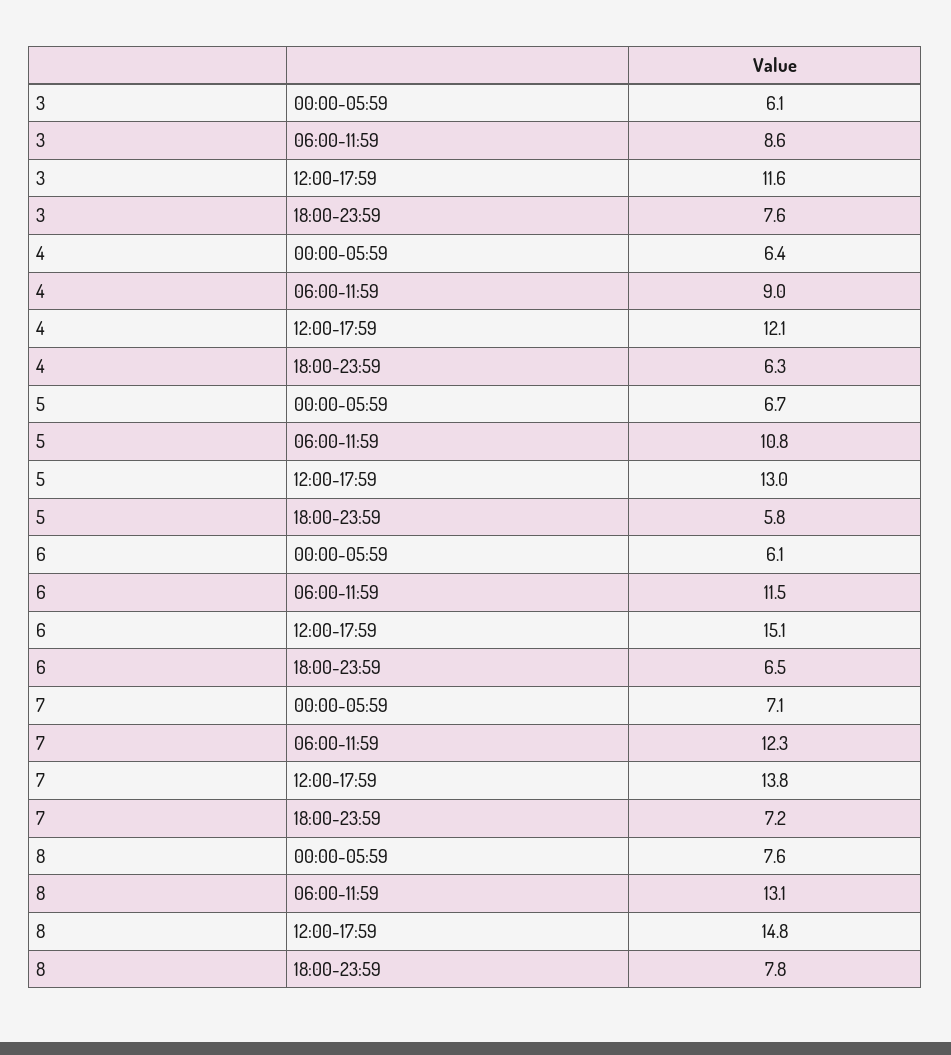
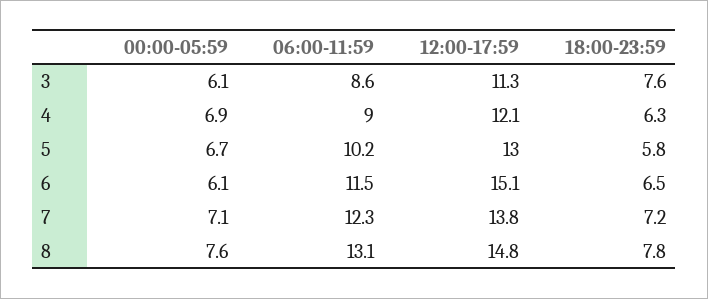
3, 12:00-17:59: 11.6 -> 11.3
4, 00:00-05:59: 6.4 -> 6.9
5, 06:00-11:59: 10.8 -> 10.2

